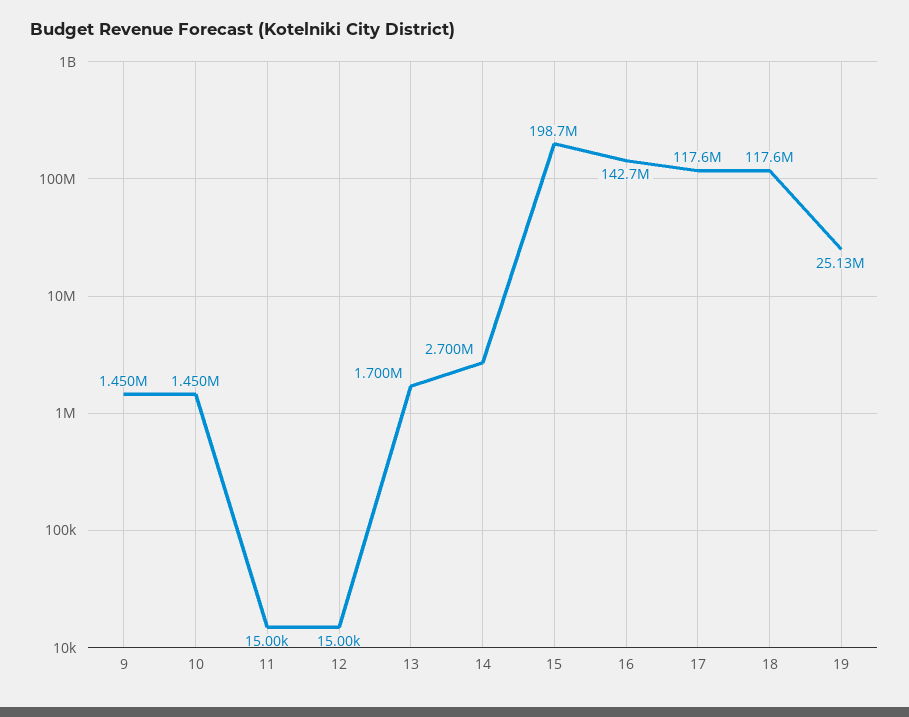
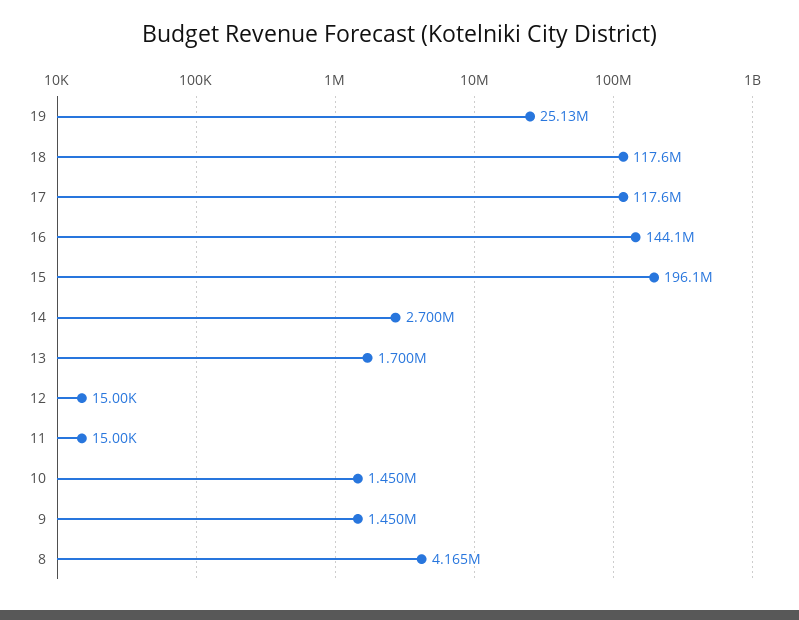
15: 198700000 -> 196100000
16: 142700000 -> 144100000
8: none -> 4165000

